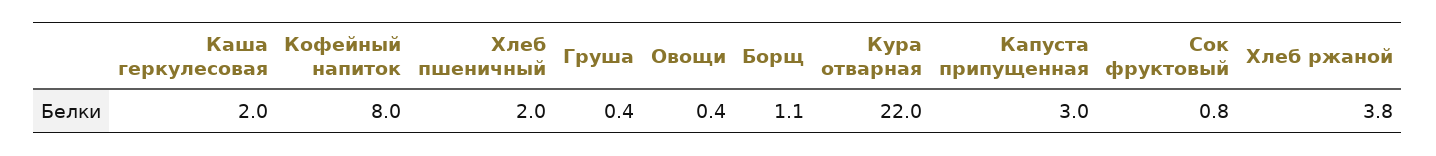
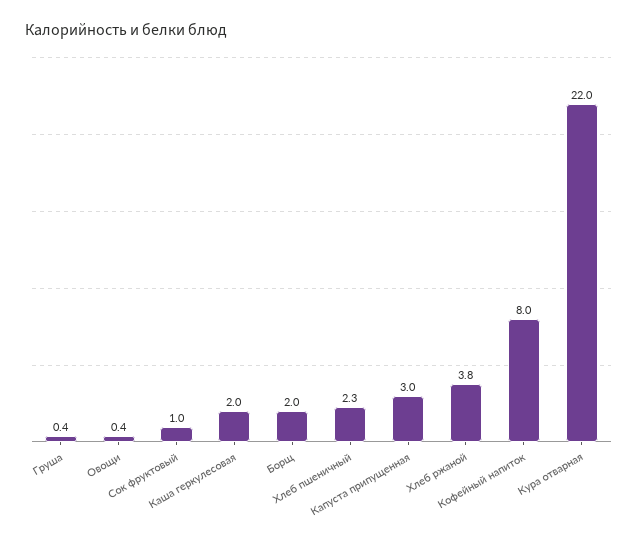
Хлеб пшеничный: 2 -> 2.3
Борщ: 1.1 -> 2
Сок фруктовый: 0.8 -> 1

